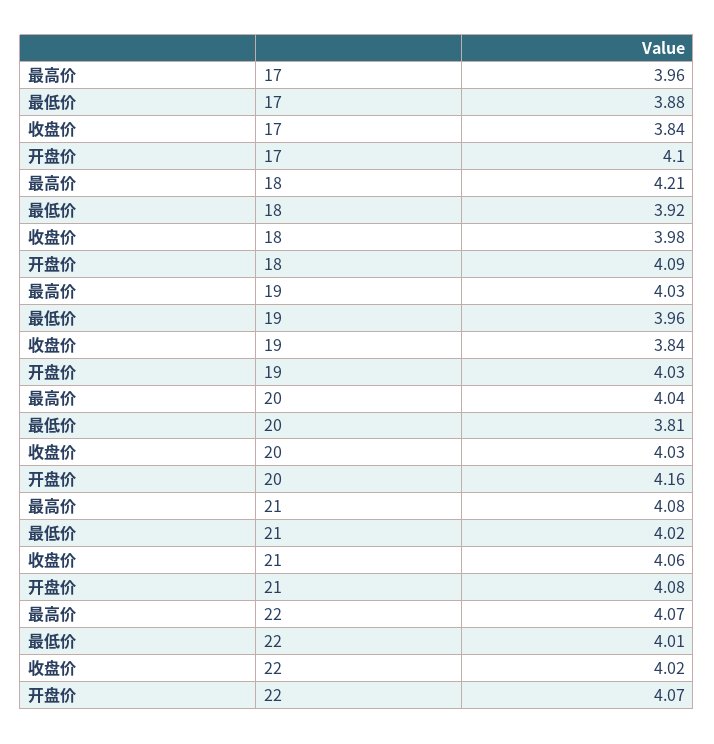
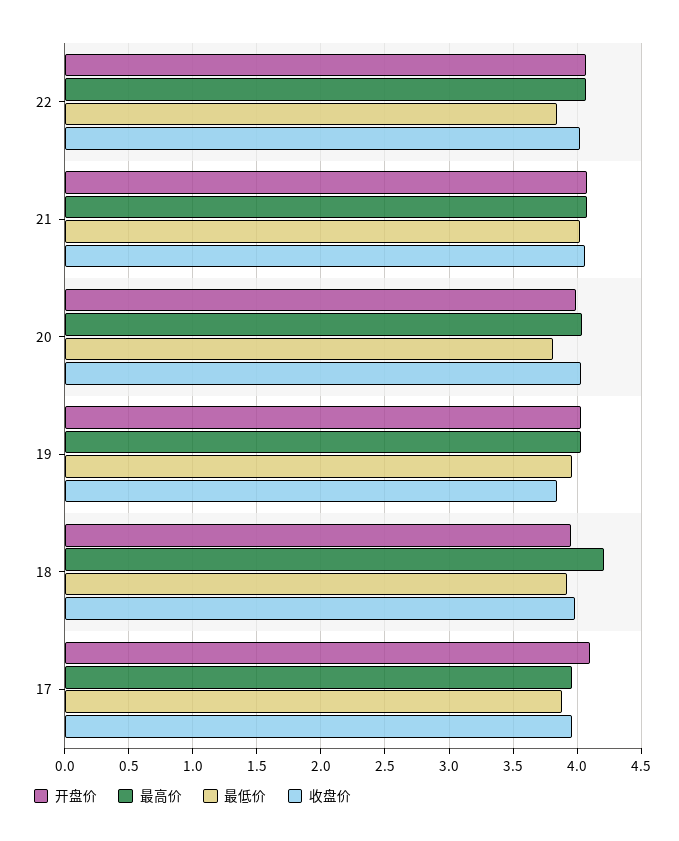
收盘价, 17: 3.84 -> 3.95
开盘价, 18: 4.09 -> 3.95
开盘价, 20: 4.16 -> 4
最低价, 22: 4.01 -> 3.85

